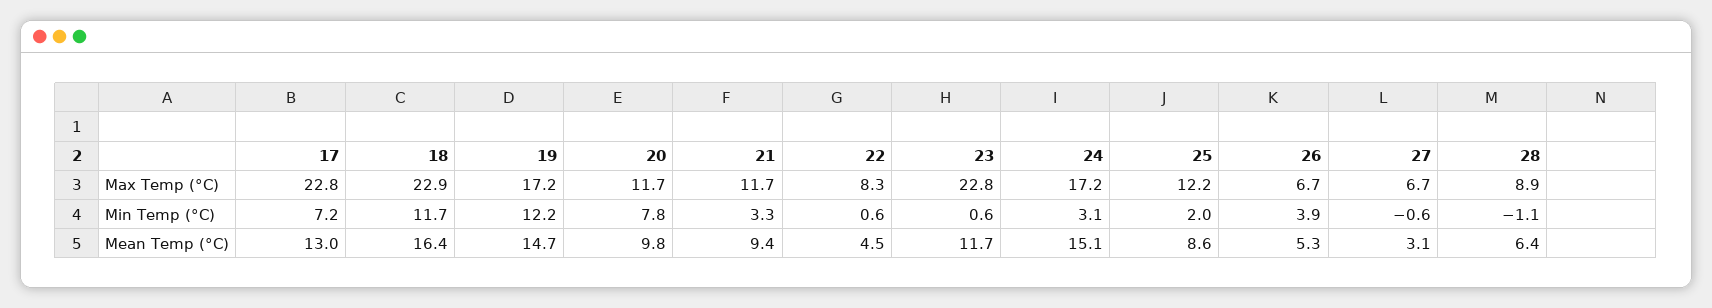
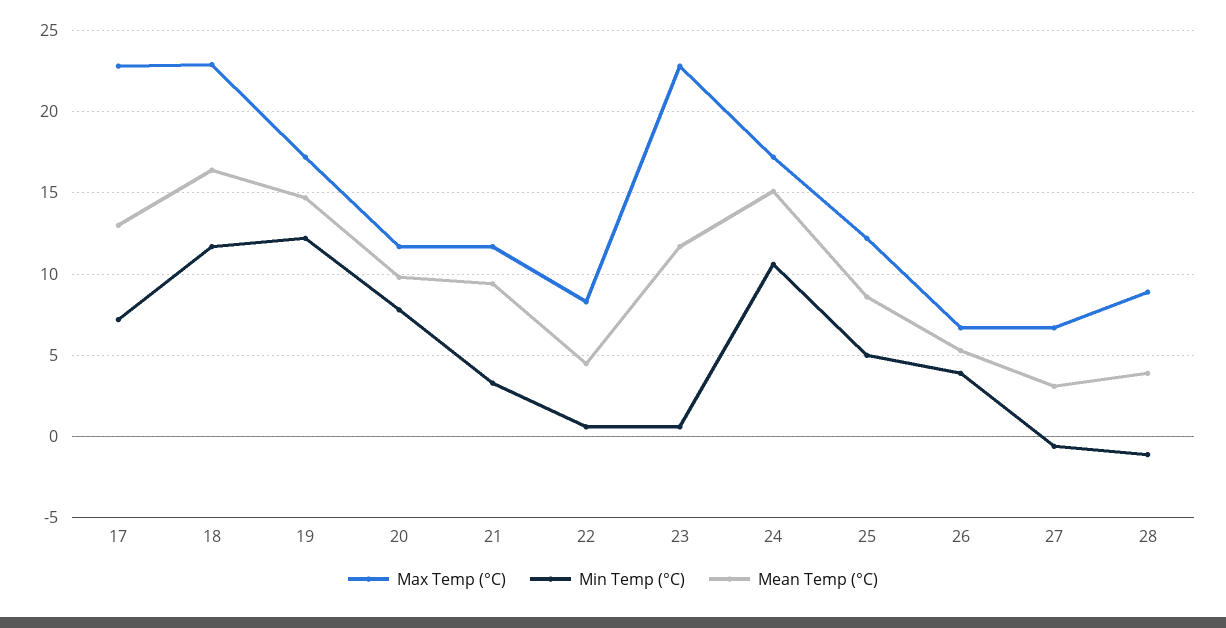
Min Temp (°C), 24: 3.1 -> 10.5
Min Temp (°C), 25: 2 -> 5
Mean Temp (°C), 28: 6.4 -> 4

